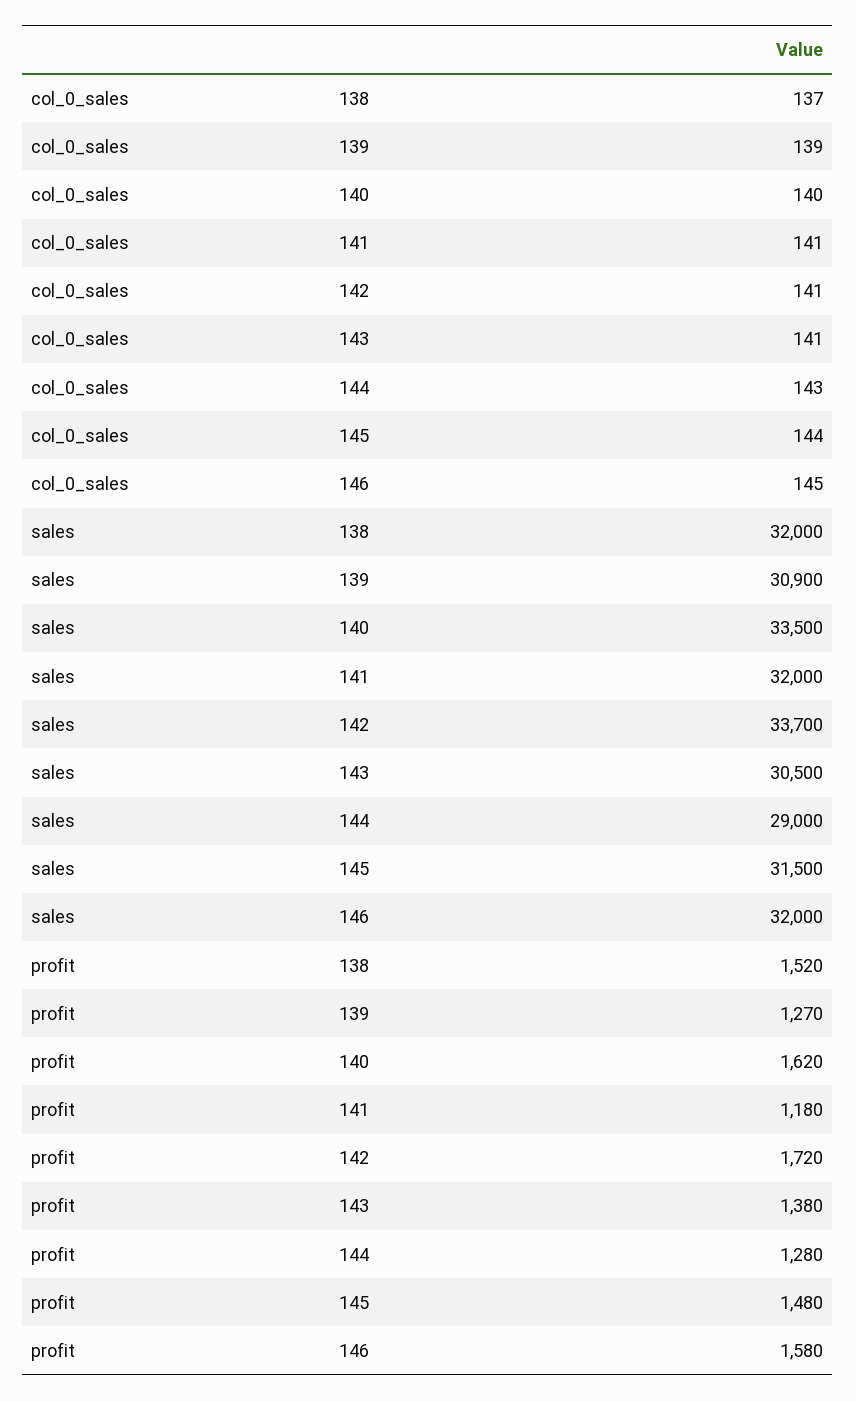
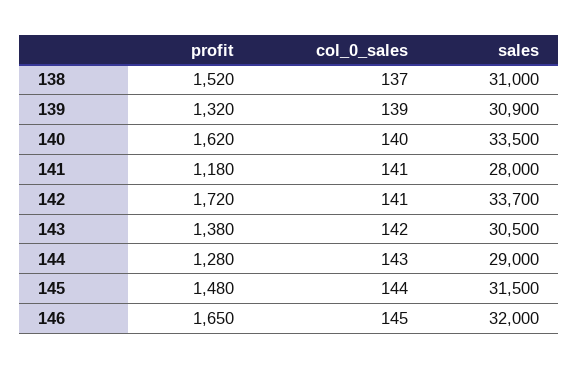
col_0_sales, 143: 141 -> 142
sales, 138: 32000 -> 31000
sales, 141: 32000 -> 28000
profit, 139: 1270 -> 1320
profit, 146: 1580 -> 1650

